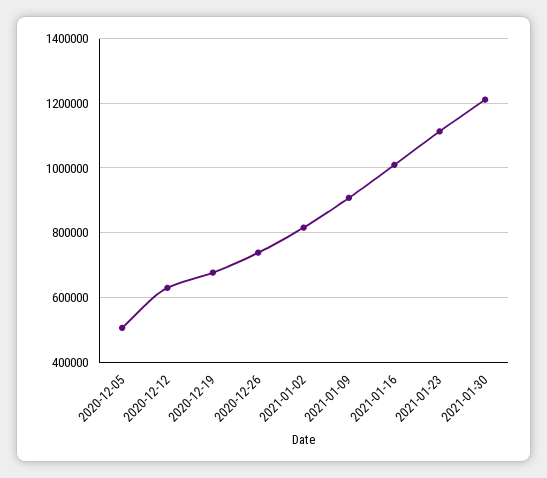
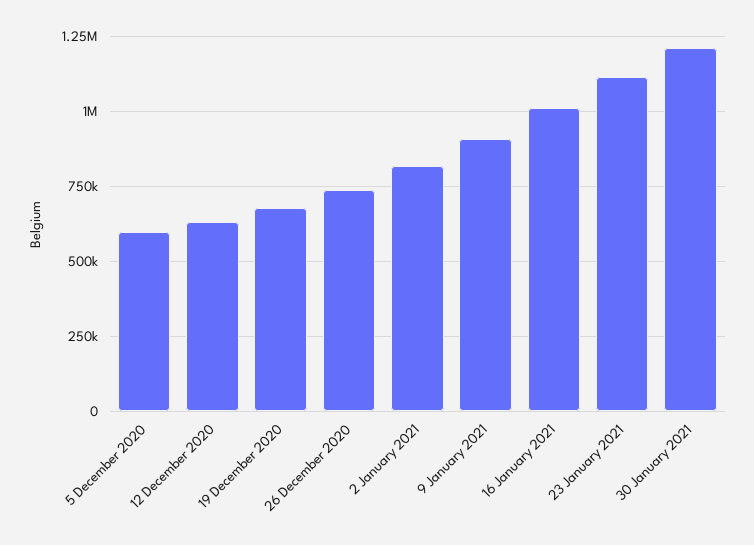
2020-12-05: 500000 -> 600000

